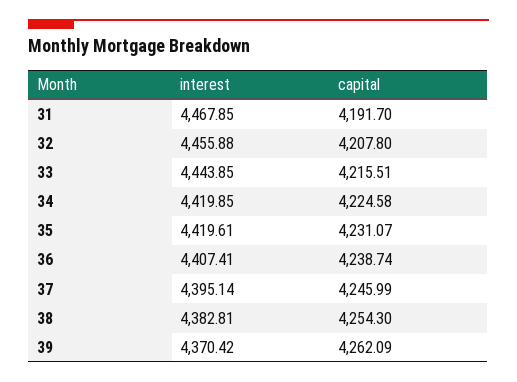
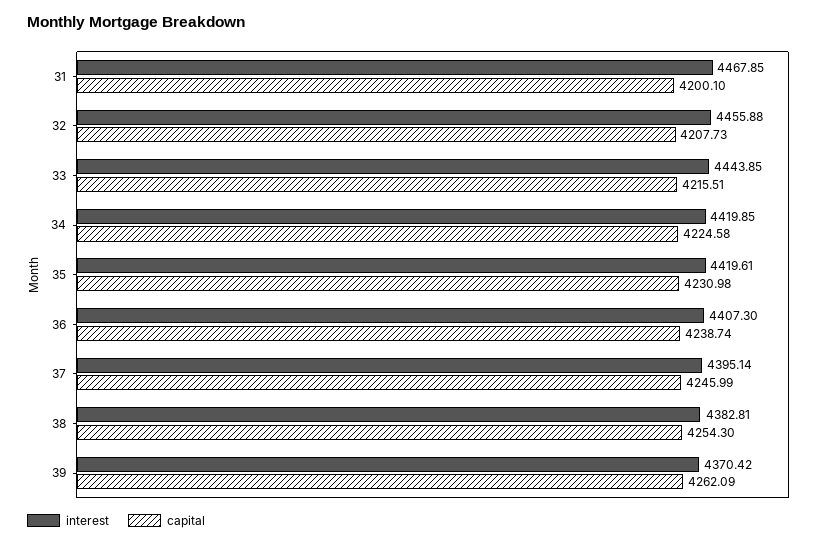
capital, 31: 4191.7 -> 4200.1
capital, 32: 4207.8 -> 4207.73
capital, 35: 4231.07 -> 4230.98
interest, 36: 4407.41 -> 4407.3

